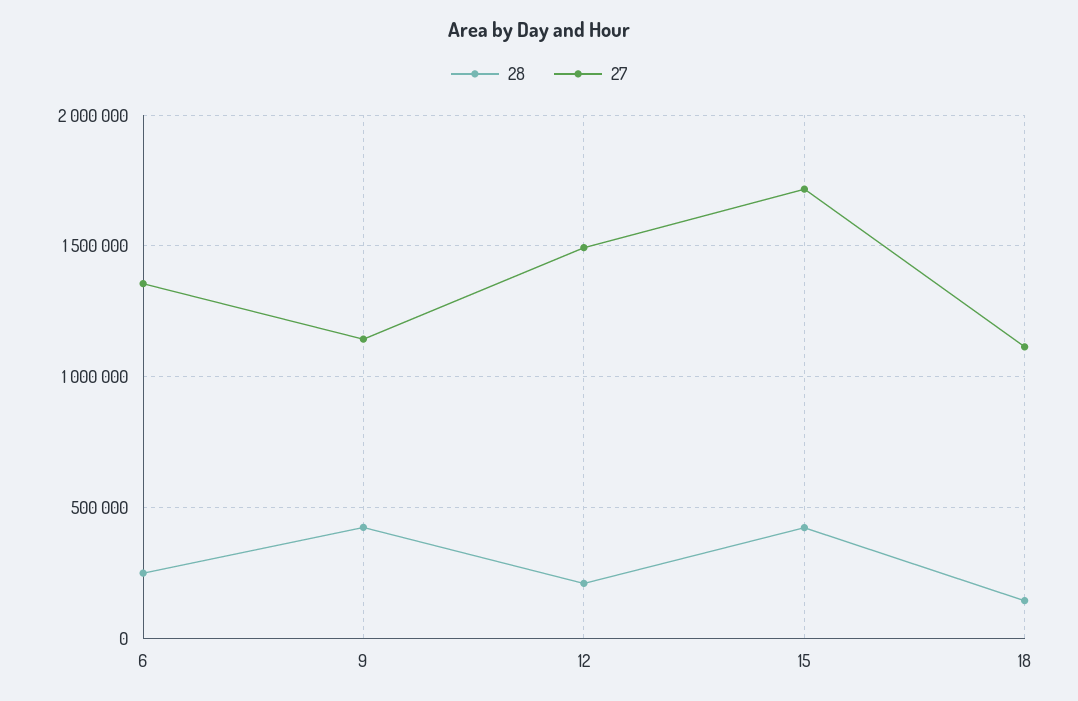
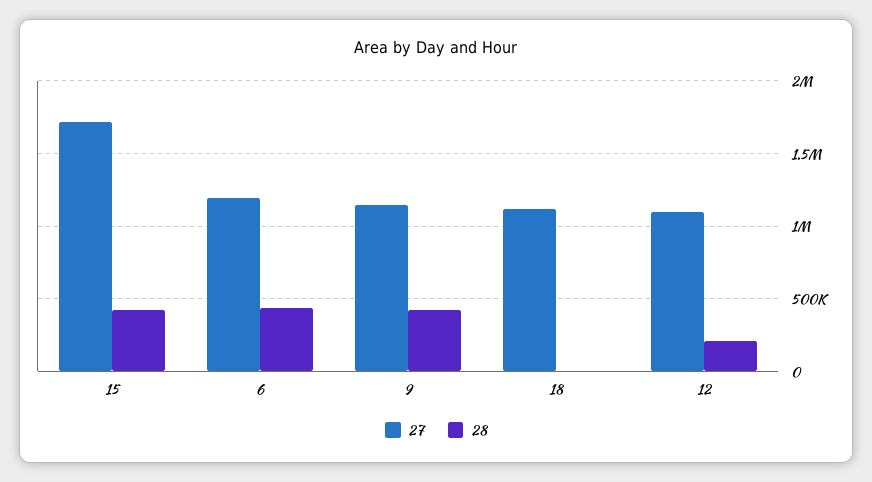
28, 6: 250000 -> 450000
27, 6: 1350000 -> 1200000
27, 12: 1500000 -> 1100000
28, 18: 150000 -> 0

